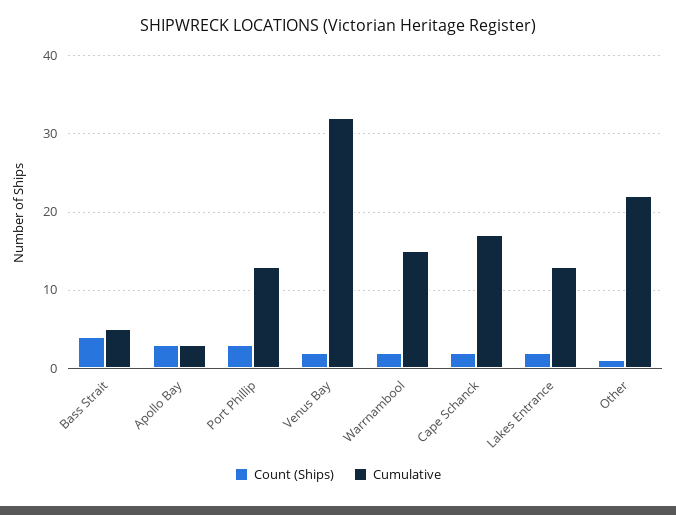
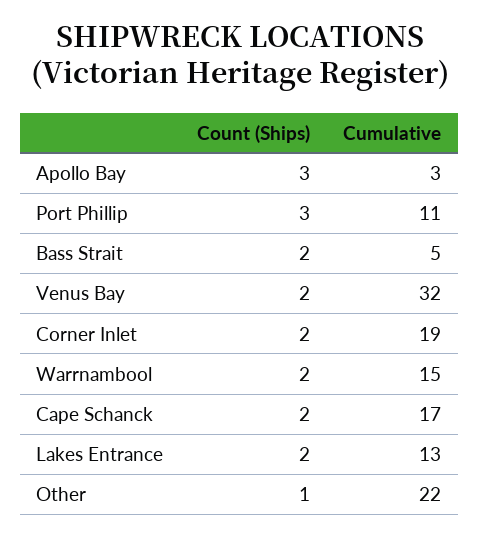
Count (Ships), Bass Strait: 4 -> 2
Cumulative, Port Phillip: 13 -> 11
Count (Ships), Corner Inlet: none -> 2
Cumulative, Corner Inlet: none -> 19

